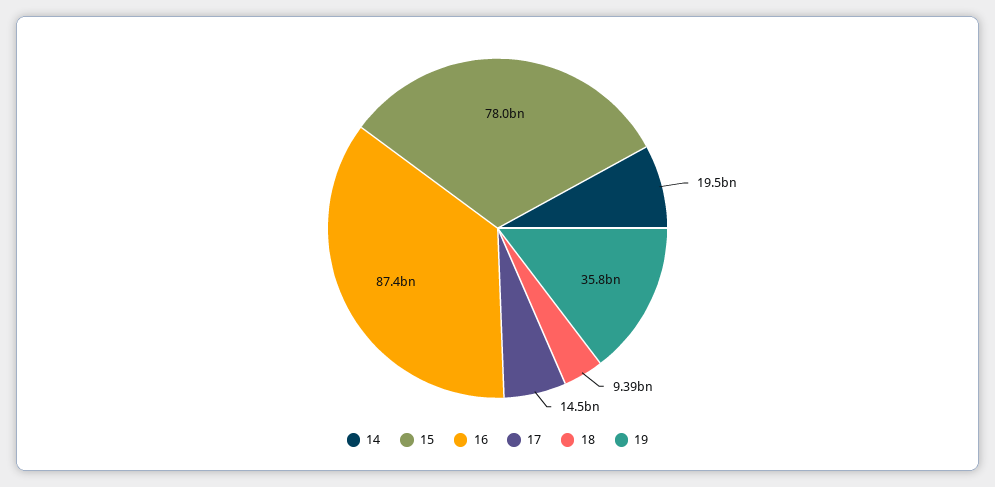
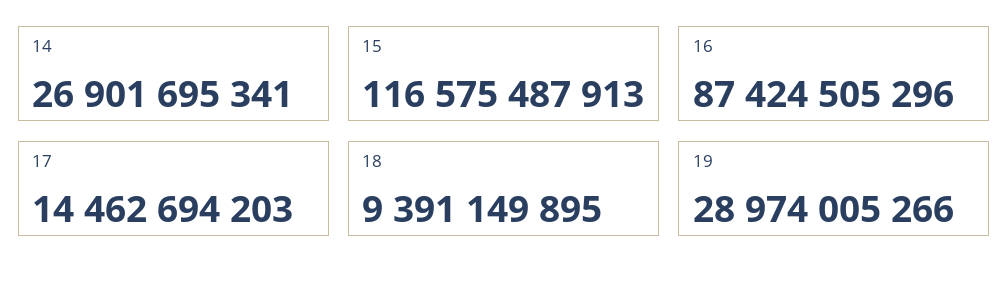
14: 19500000000 -> 26901695341
15: 78000000000 -> 116575487913
19: 35800000000 -> 28974005266

